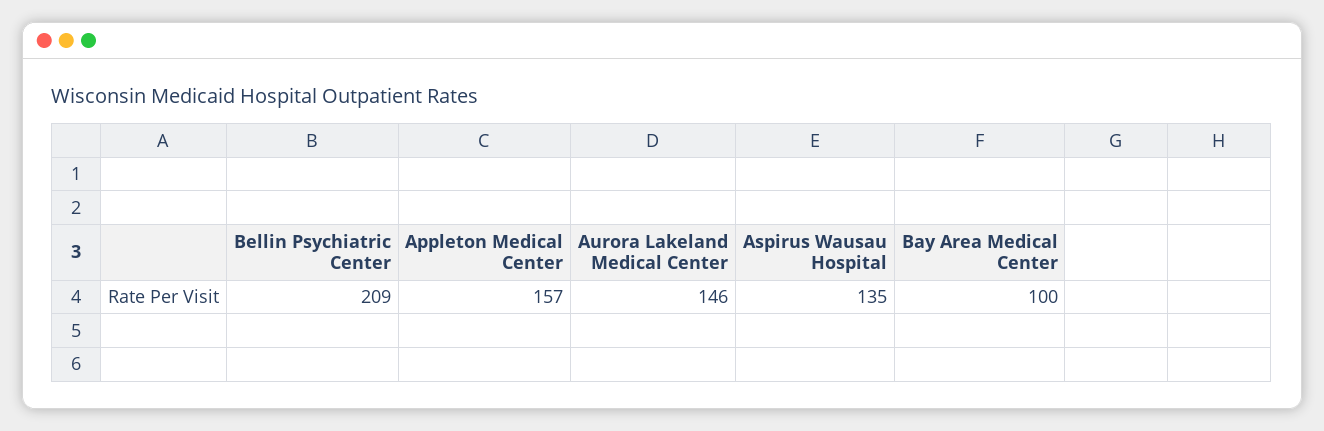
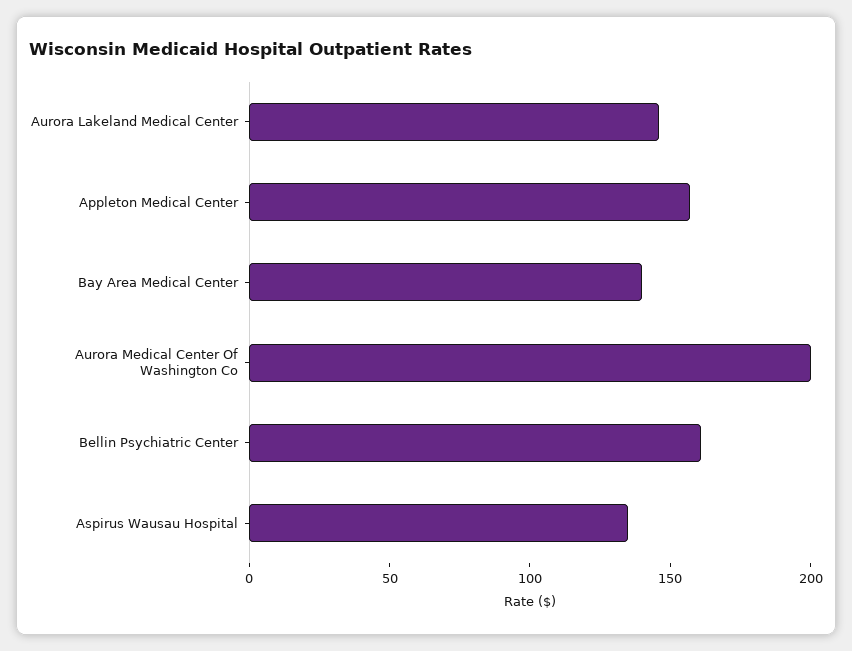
Bellin Psychiatric Center: 209 -> 160
Bay Area Medical Center: 100 -> 140
Aurora Medical Center Of Washington Co: none -> 200

